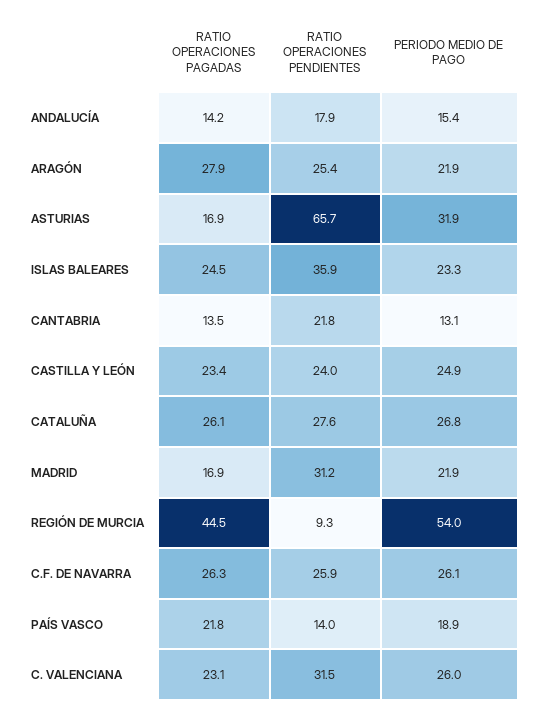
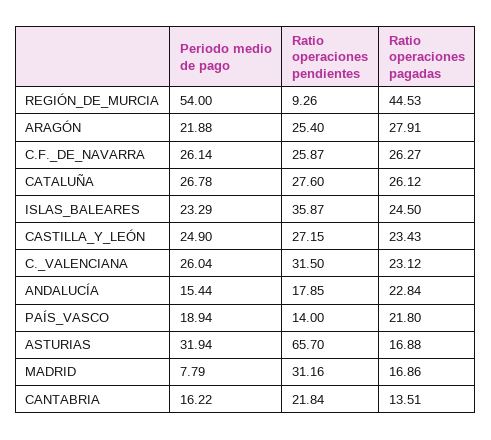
RATIO OPERACIONES PAGADAS, ANDALUCÍA: 14.2 -> 22.84
PERIODO MEDIO DE PAGO, CANTABRIA: 13.1 -> 16.22
RATIO OPERACIONES PENDIENTES, CASTILLA Y LEÓN: 24 -> 27.15
PERIODO MEDIO DE PAGO, MADRID: 21.9 -> 7.79

